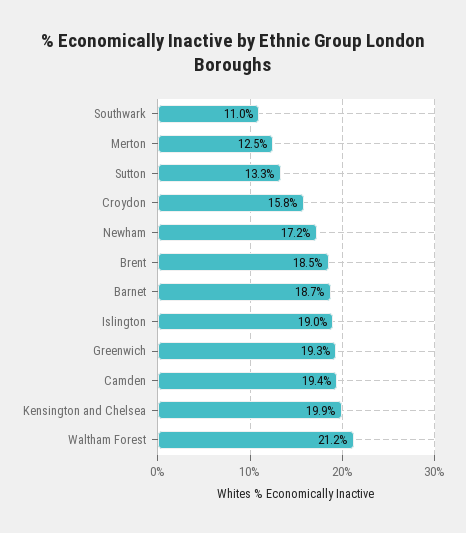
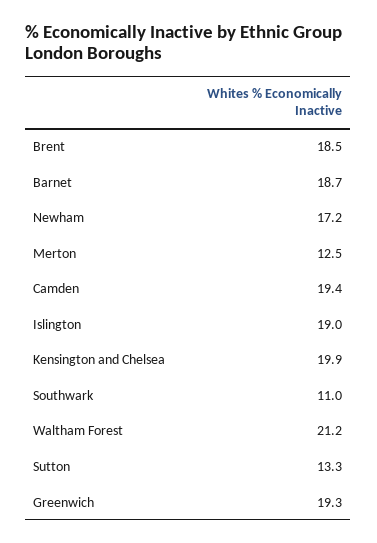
Croydon: 15.8 -> none

